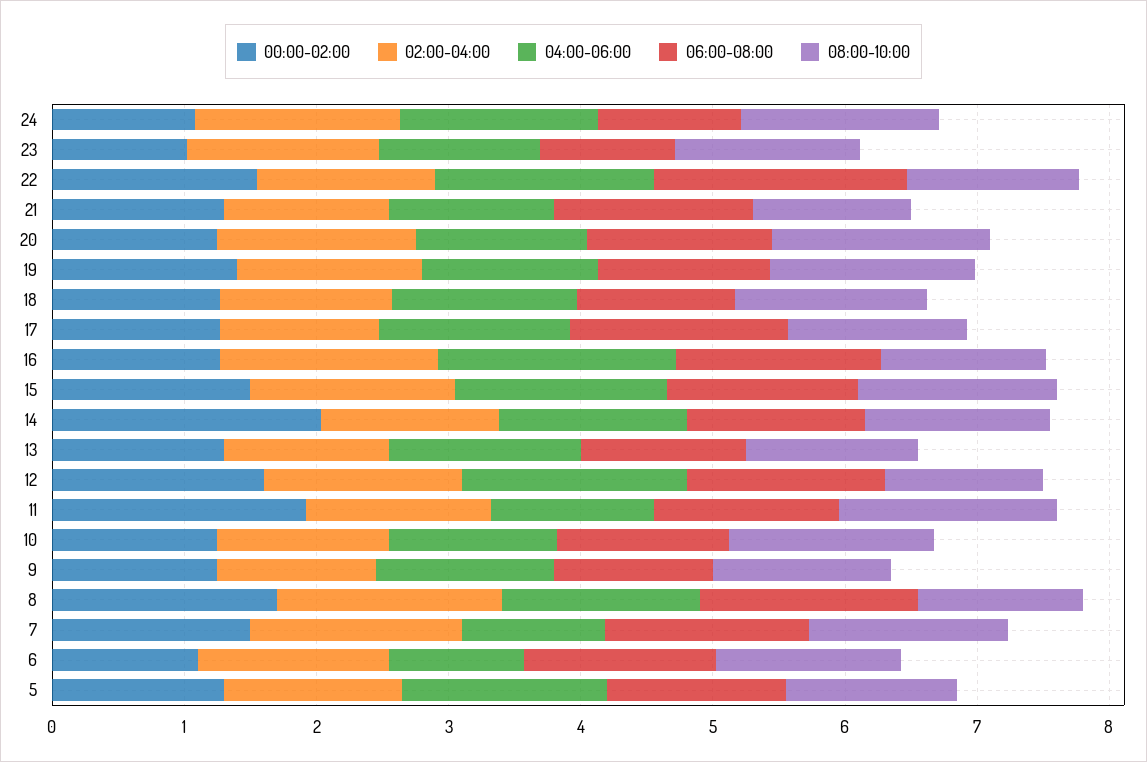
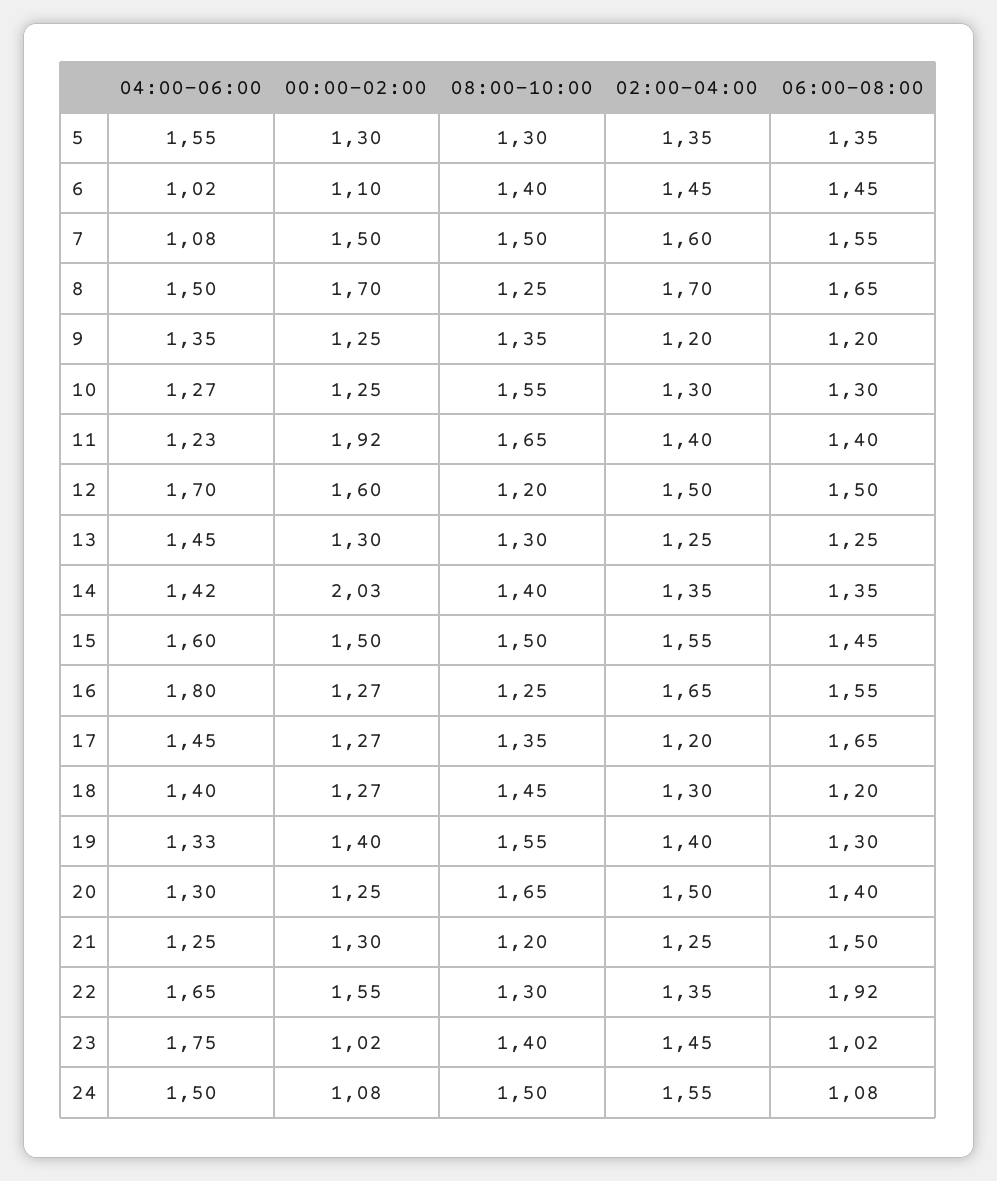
04:00-06:00, 23: 1.2 -> 1.75

